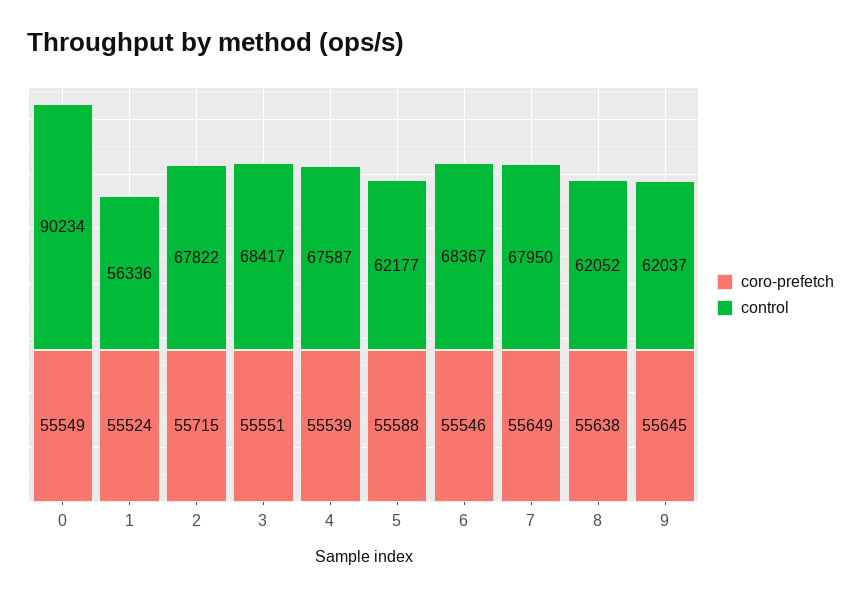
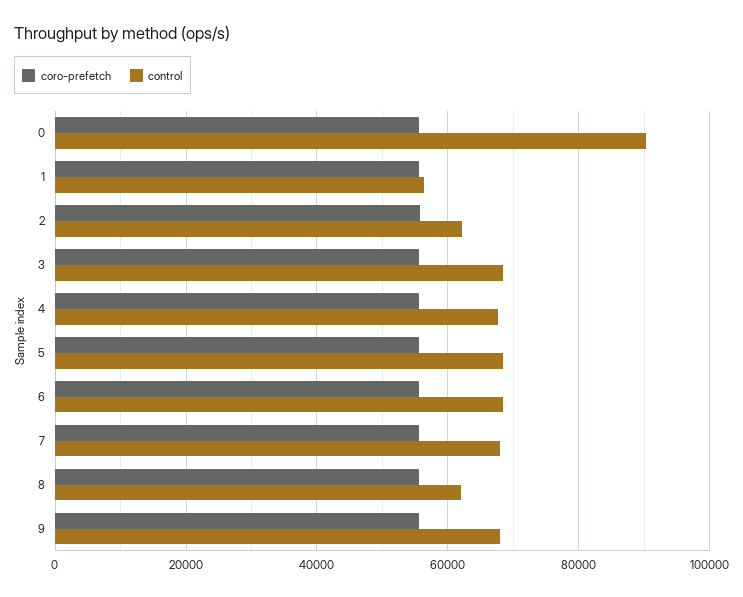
control, 2: 67822 -> 62000
control, 5: 62177 -> 68000
control, 9: 62037 -> 68000

